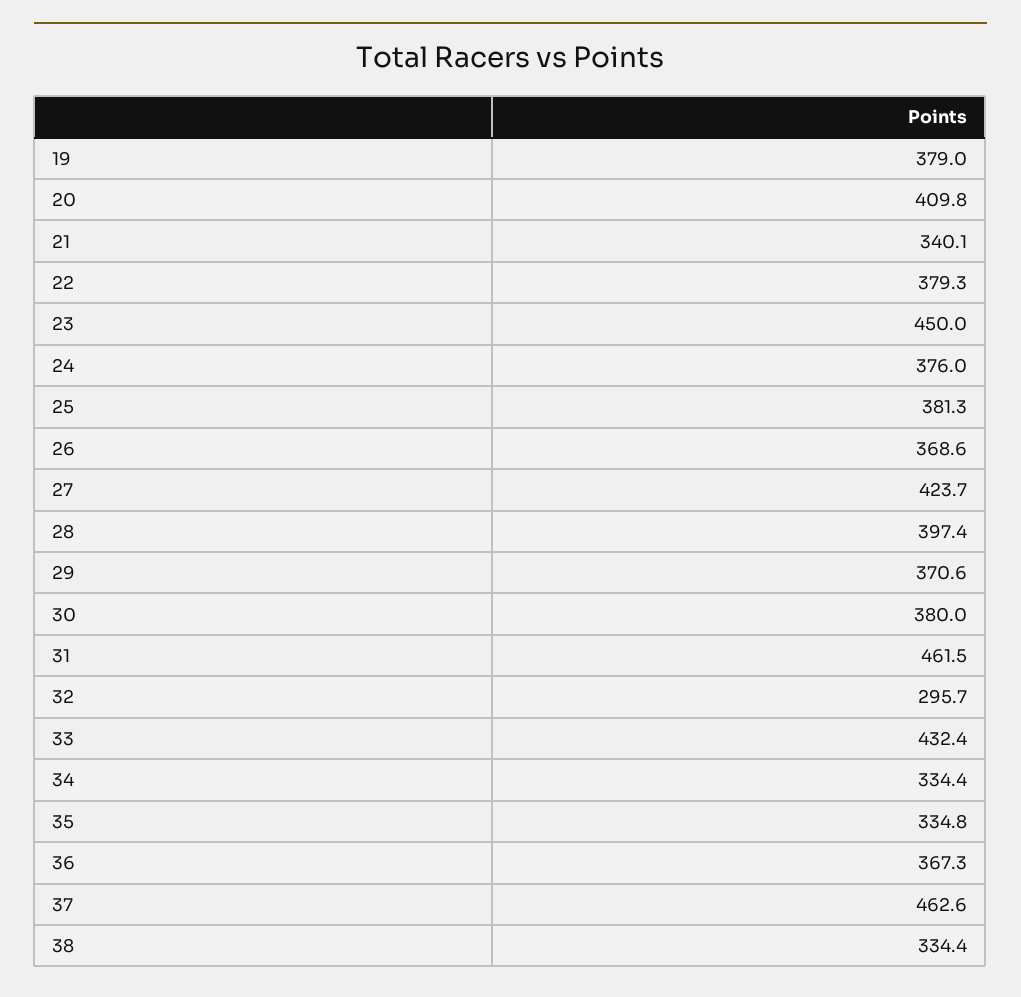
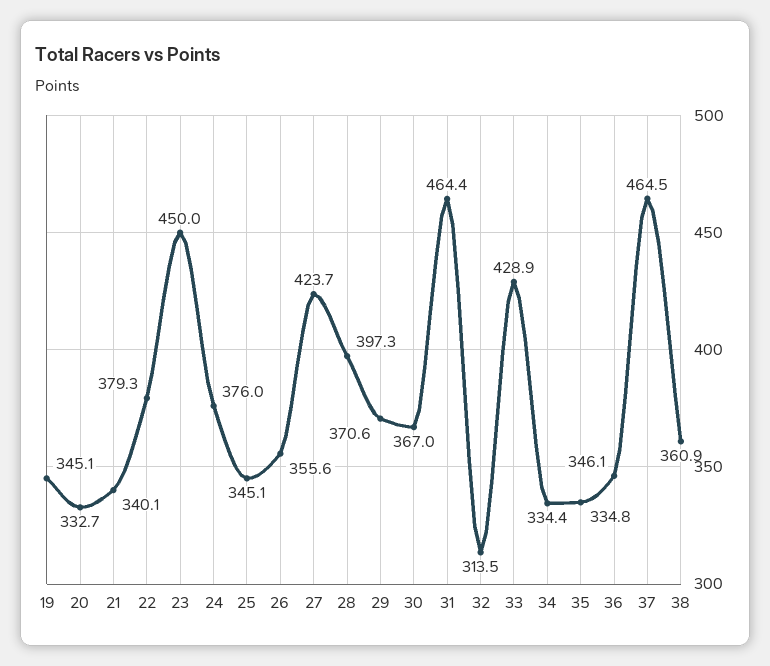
19: 379 -> 345.1
20: 409.8 -> 332.7
25: 381.3 -> 345.1
26: 368.6 -> 355.6
28: 397.4 -> 397.3
30: 380 -> 367
31: 461.5 -> 464.4
32: 295.7 -> 313.5
33: 432.4 -> 428.9
36: 367.3 -> 346.1
37: 462.6 -> 464.5
38: 334.4 -> 360.9

